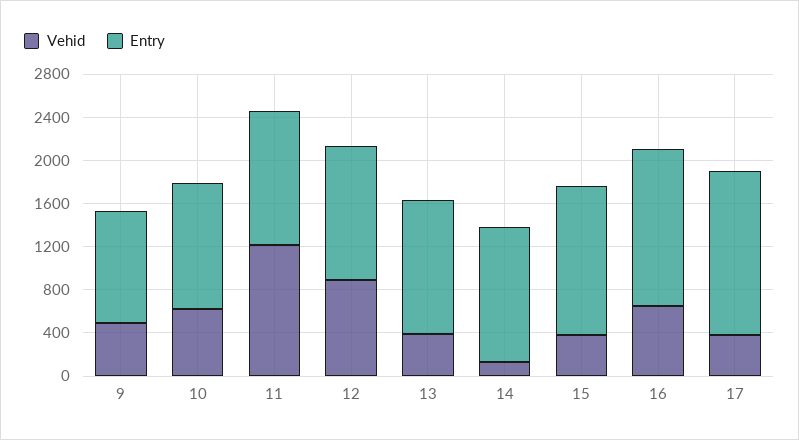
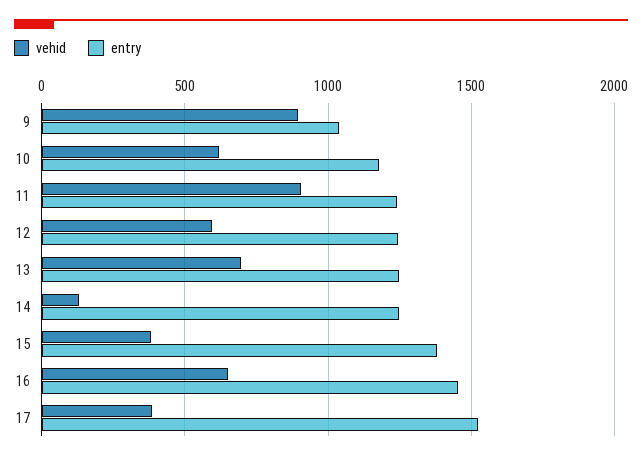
Vehid, 9: 500 -> 900
Vehid, 11: 1200 -> 900
Vehid, 12: 900 -> 600
Vehid, 13: 400 -> 700

